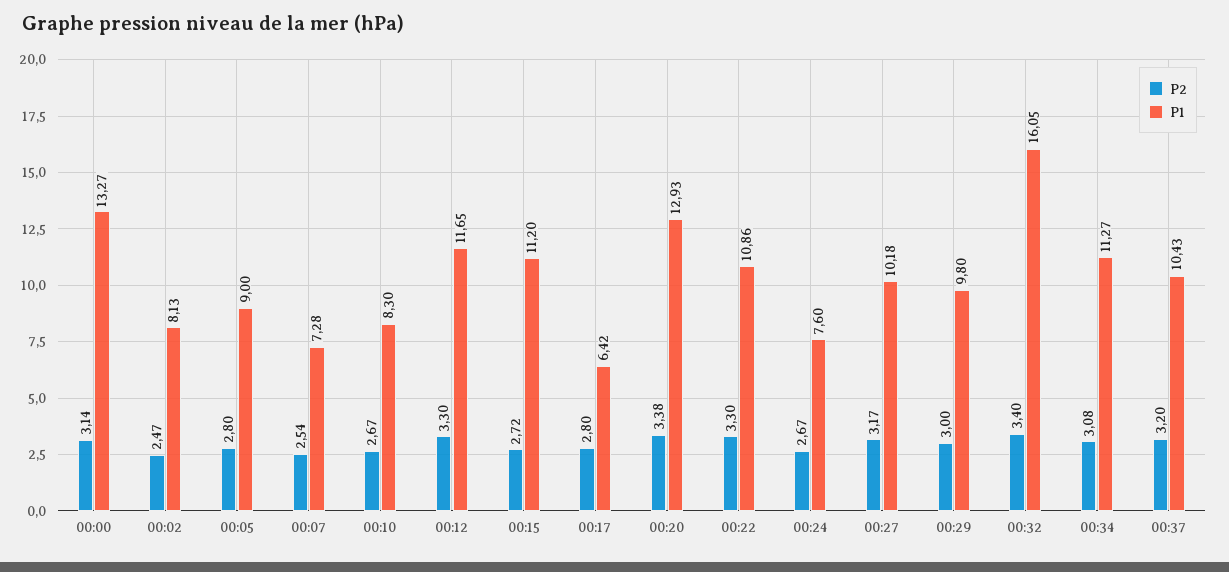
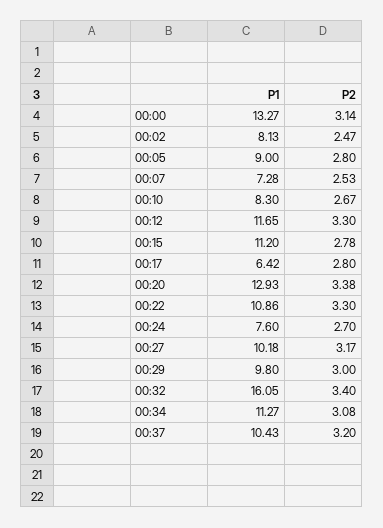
P2, 00:07: 2.54 -> 2.53
P2, 00:15: 2.72 -> 2.78
P2, 00:24: 2.67 -> 2.7

